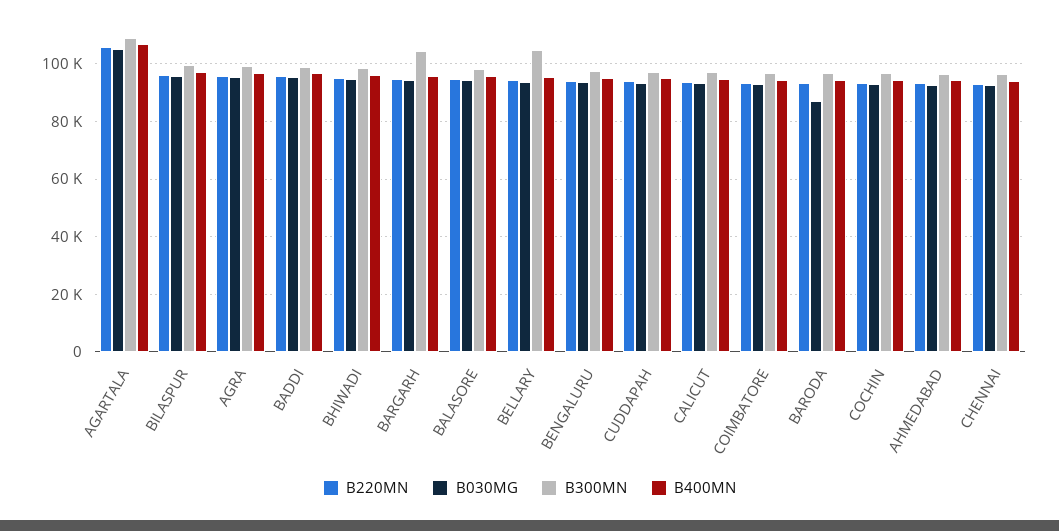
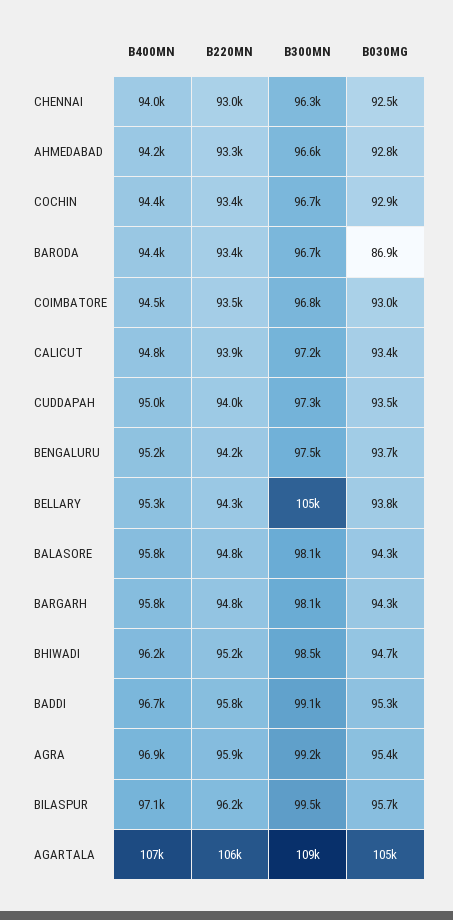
B300MN, BARGARH: 105000 -> 98100

